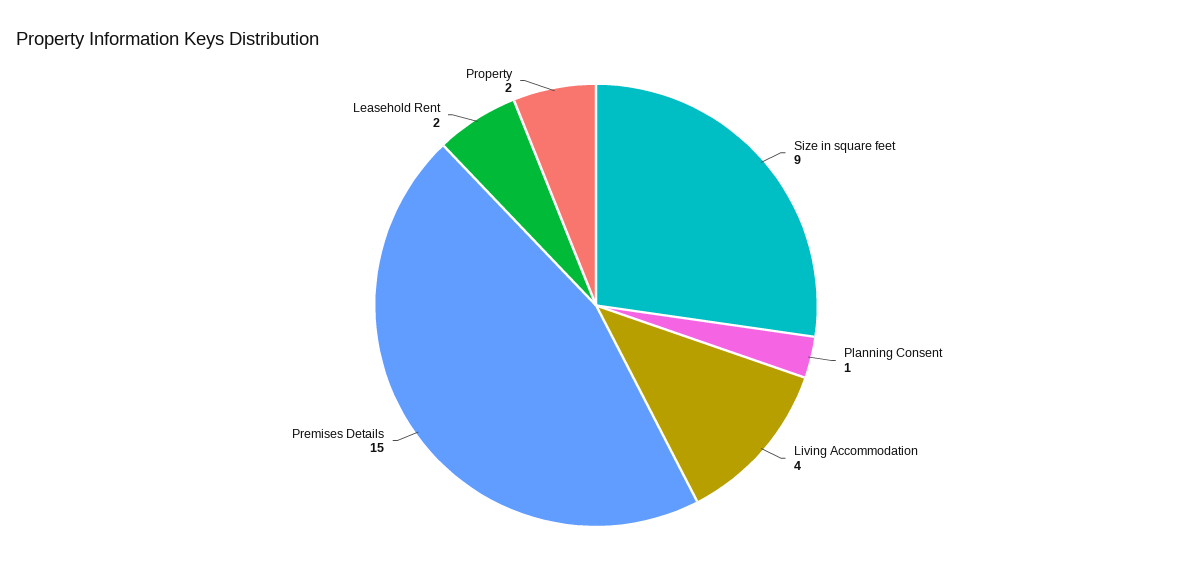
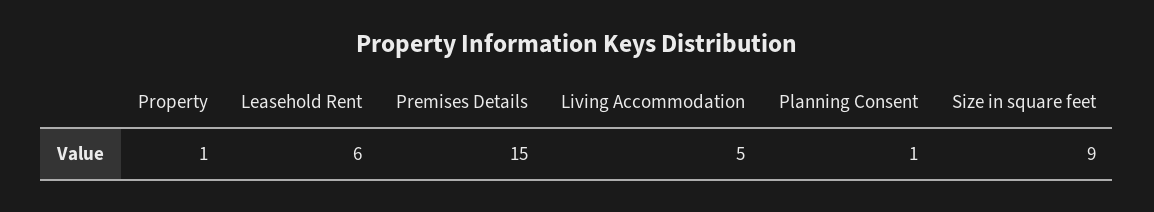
Living Accommodation: 4 -> 5
Leasehold Rent: 2 -> 6
Property: 2 -> 1

